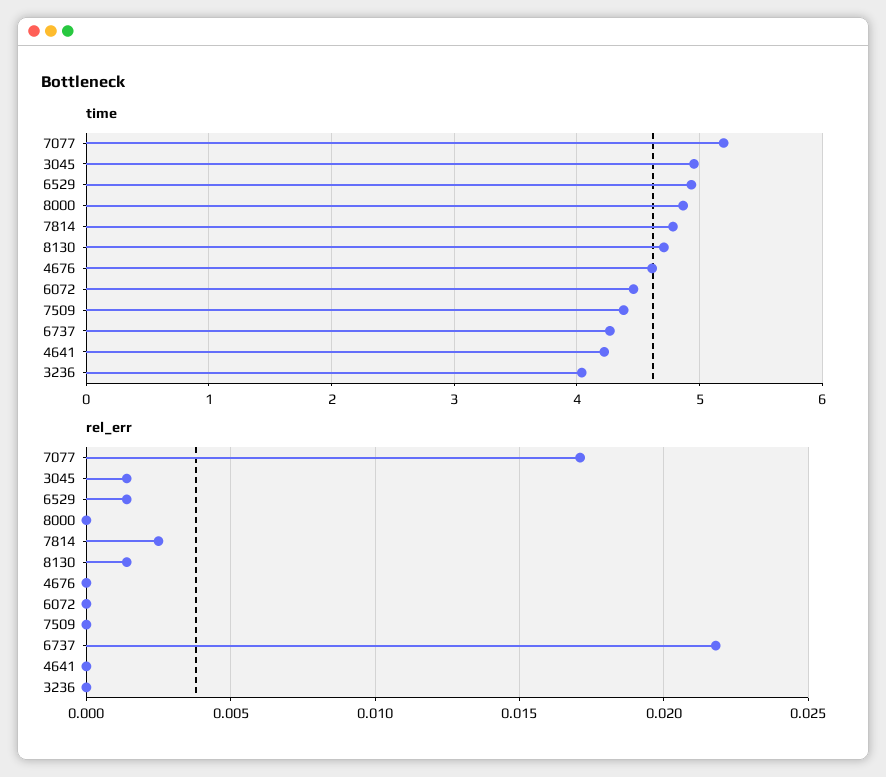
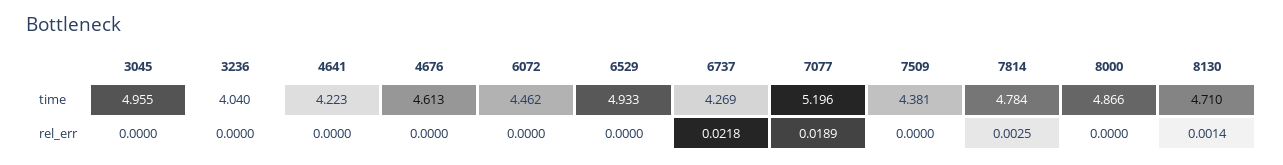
rel_err, 7077: 0.017 -> 0.0189
rel_err, 3045: 0.0015 -> 0
rel_err, 6529: 0.0015 -> 0

